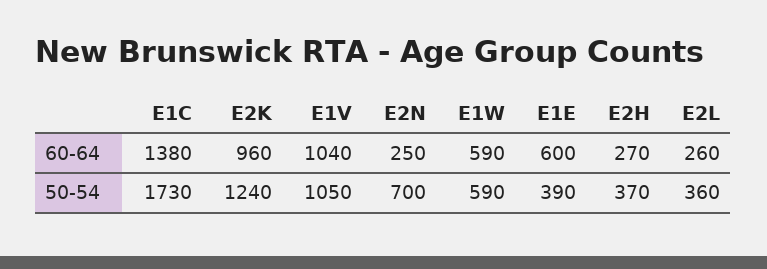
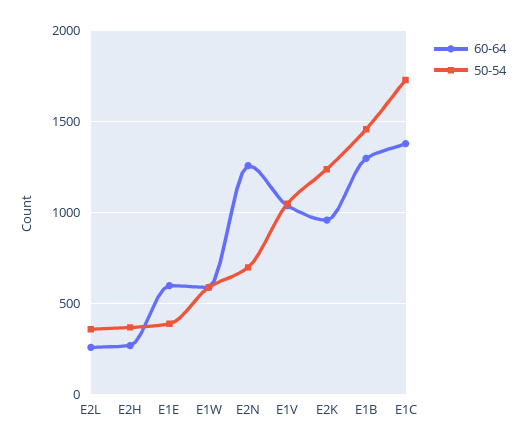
60-64, E2N: 250 -> 1250
60-64, E1B: none -> 1300
50-54, E1B: none -> 1450

